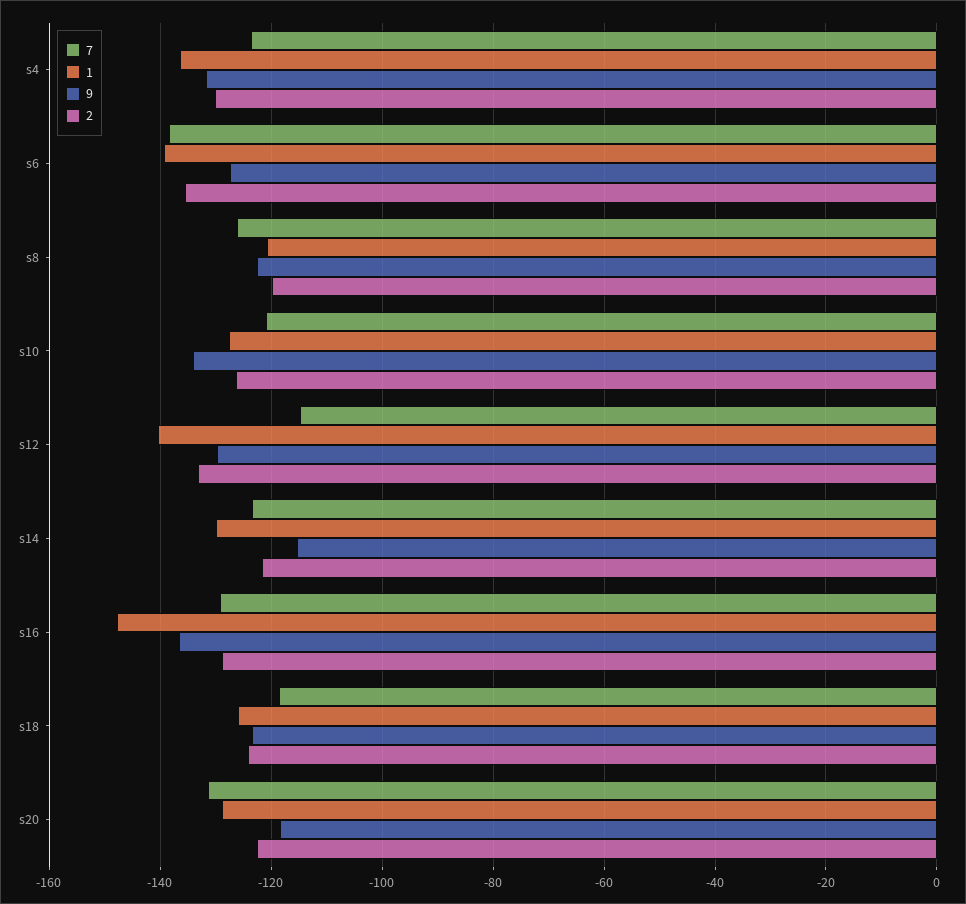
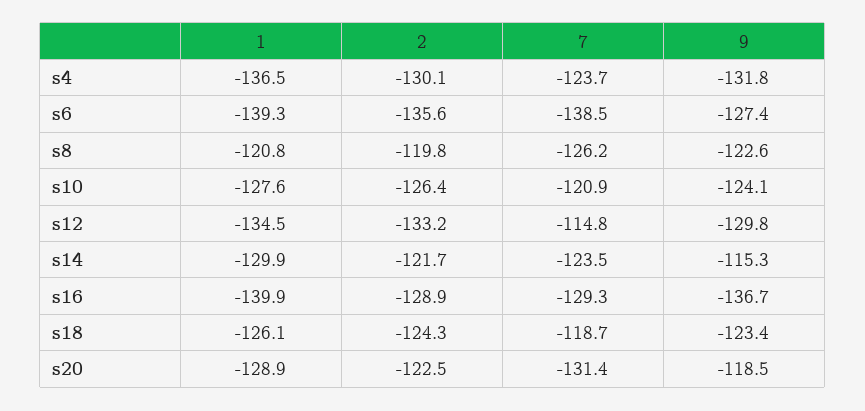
9, s10: -134 -> -124.1
1, s12: -140 -> -134.5
1, s16: -148 -> -139.9

